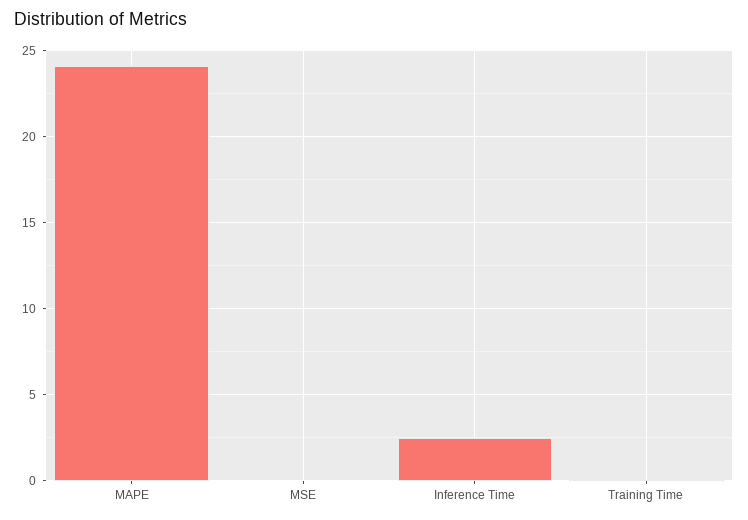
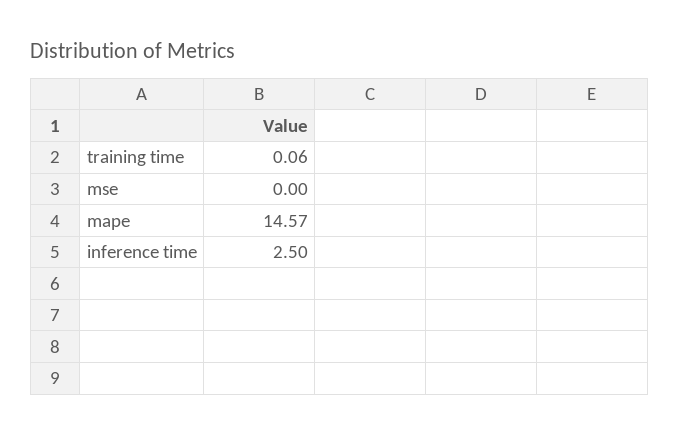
MAPE: 24 -> 14.57

